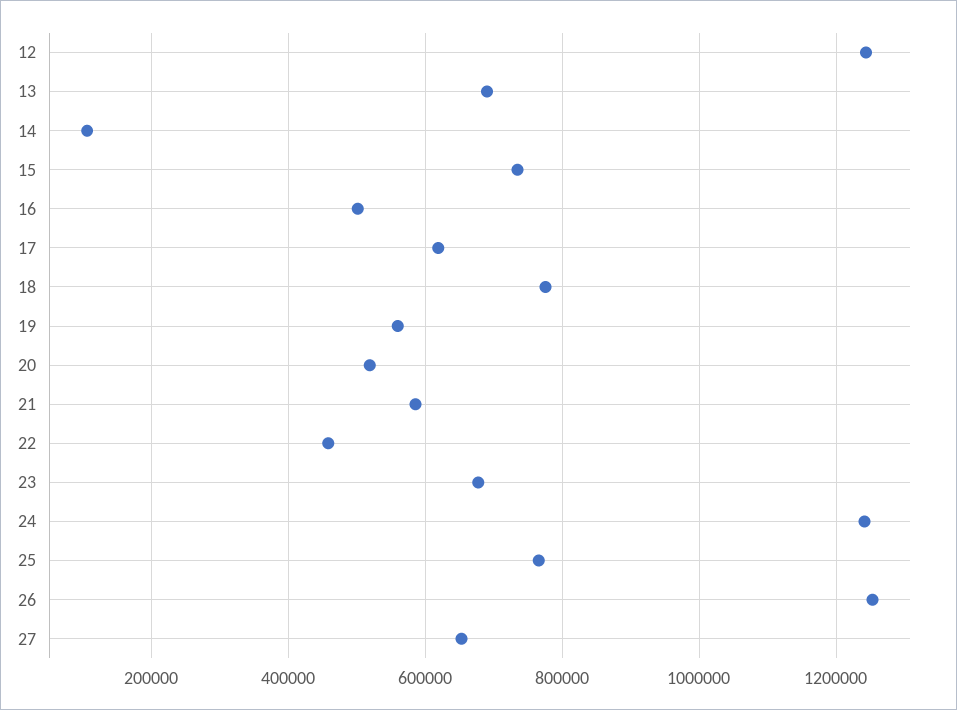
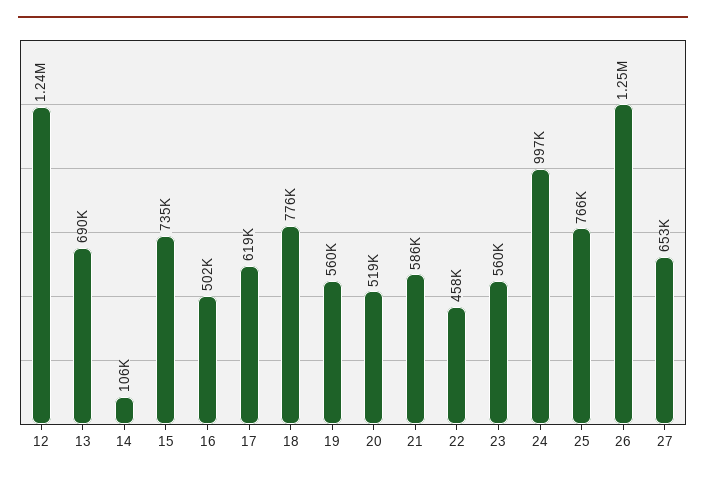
23: 680000 -> 560000
24: 1240000 -> 997000

